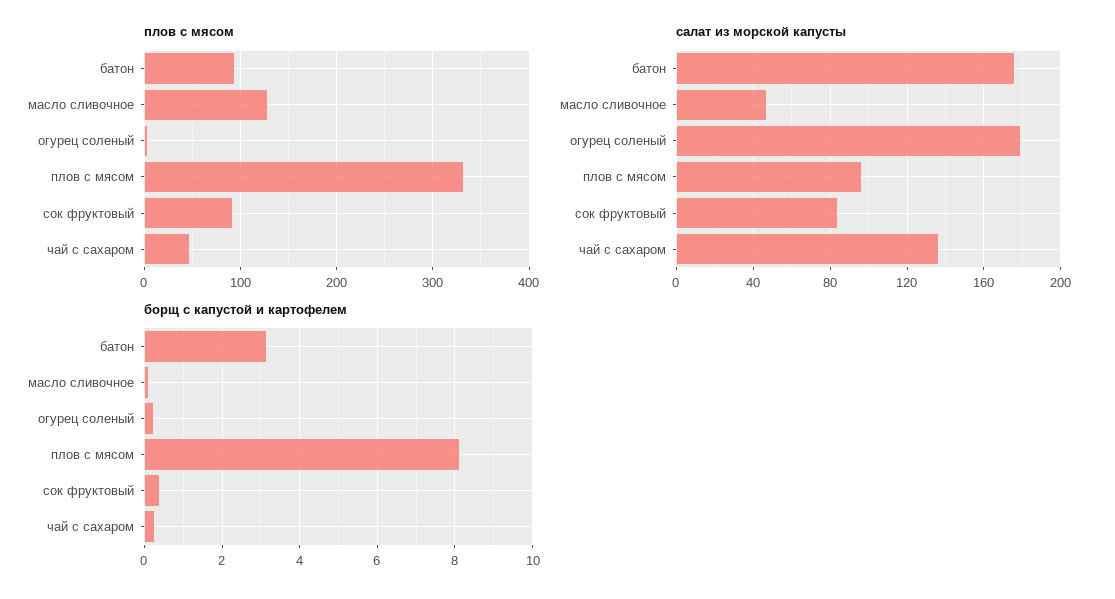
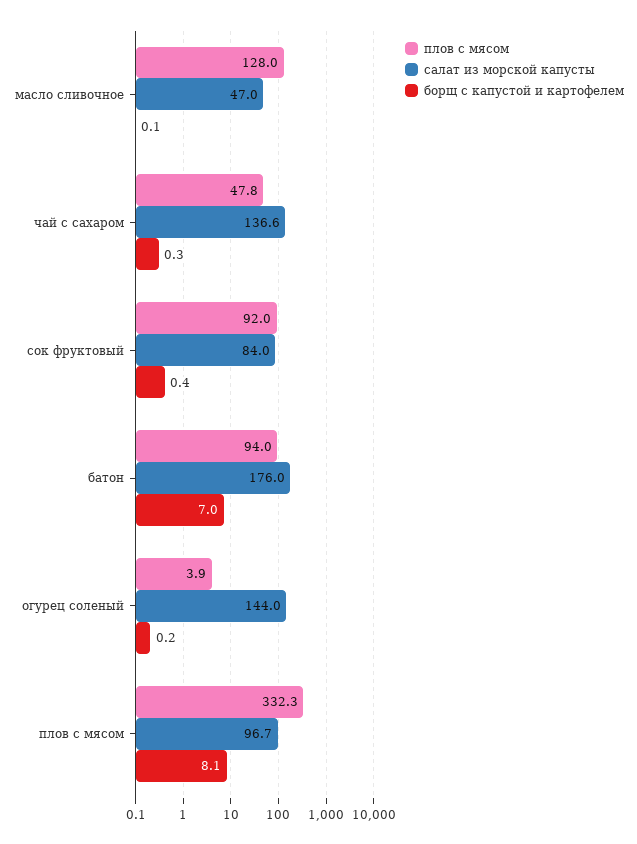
салат из морской капусты, огурец соленый: 180 -> 144
борщ с капустой и картофелем, батон: 3.2 -> 7

